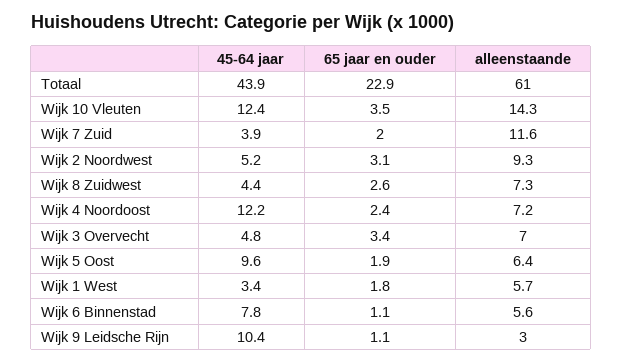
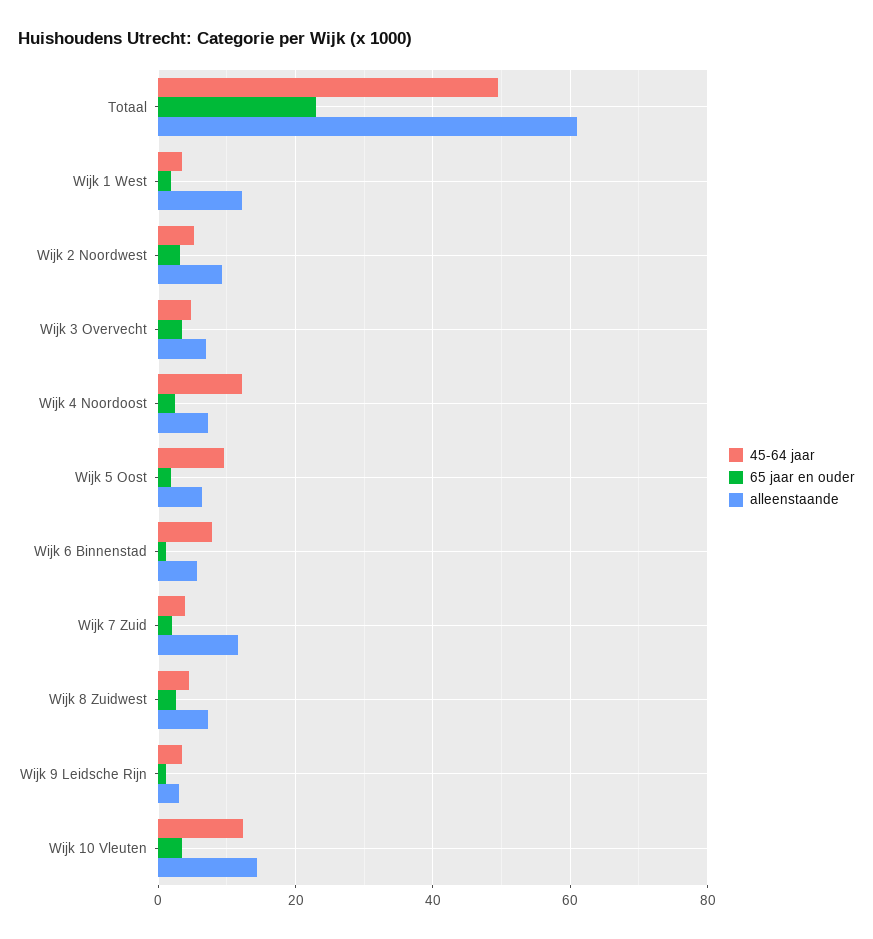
45-64 jaar, Totaal: 43.9 -> 50
alleenstaande, Wijk 1 West: 5.7 -> 12
45-64 jaar, Wijk 9 Leidsche Rijn: 10.4 -> 4

